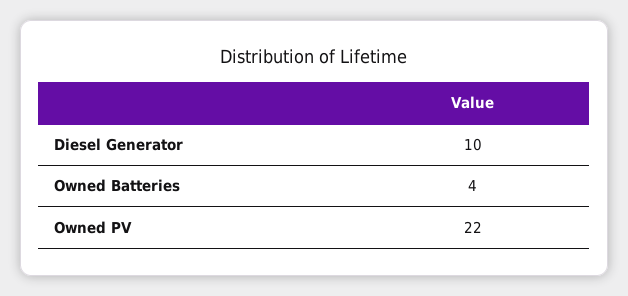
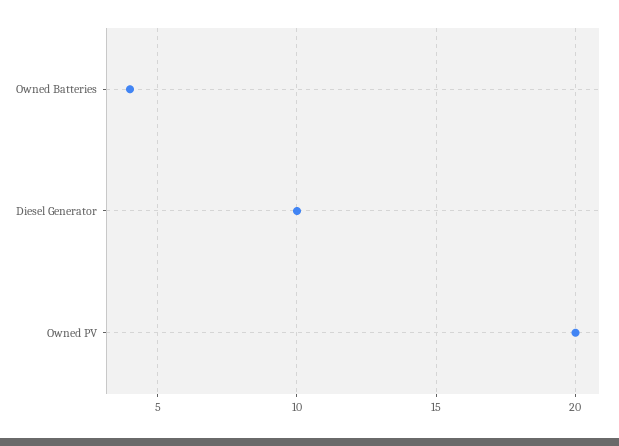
Owned PV: 22 -> 20

